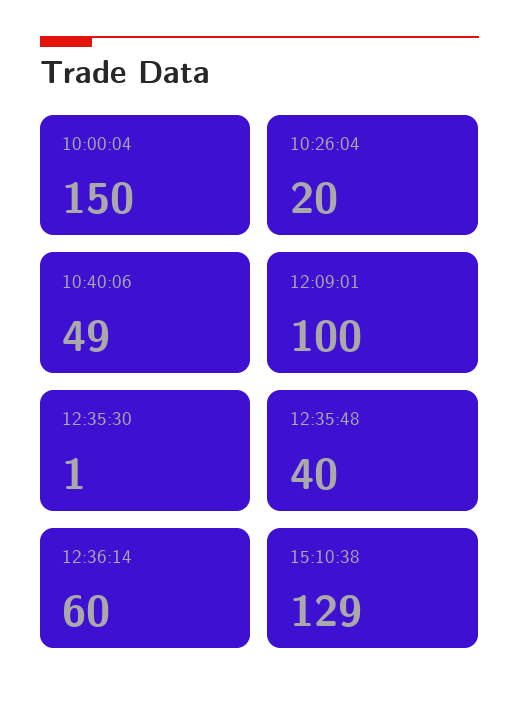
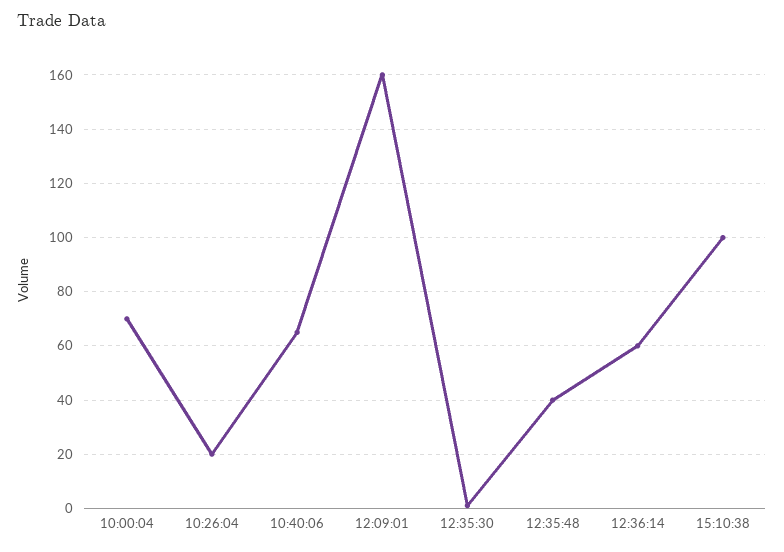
10:00:04: 150 -> 70
10:40:06: 49 -> 65
12:09:01: 100 -> 160
15:10:38: 129 -> 100

